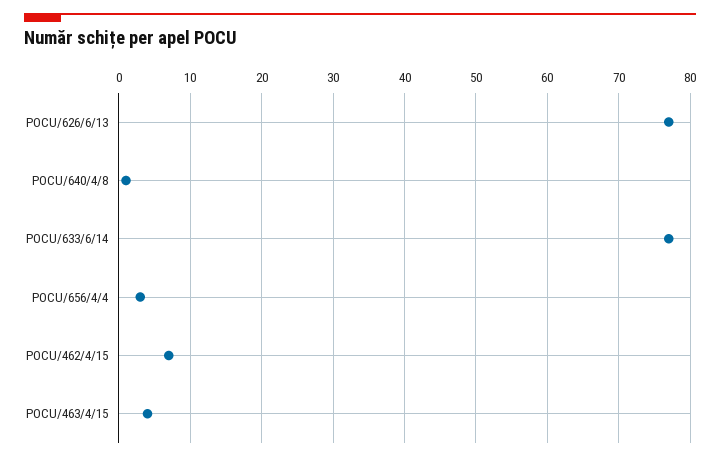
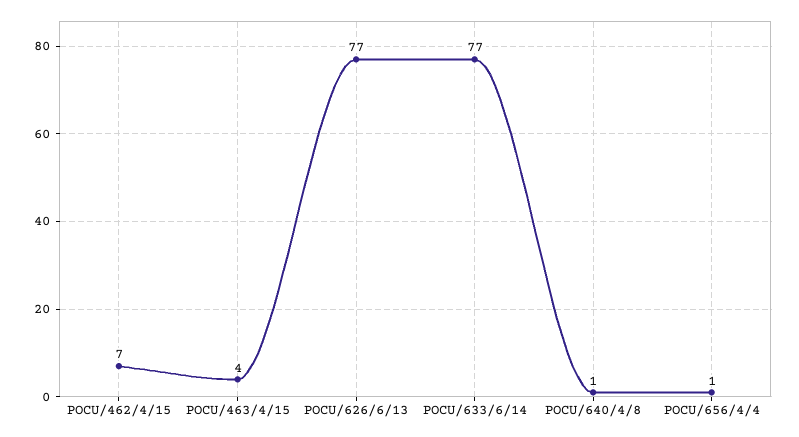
POCU/656/4/4: 3 -> 1

